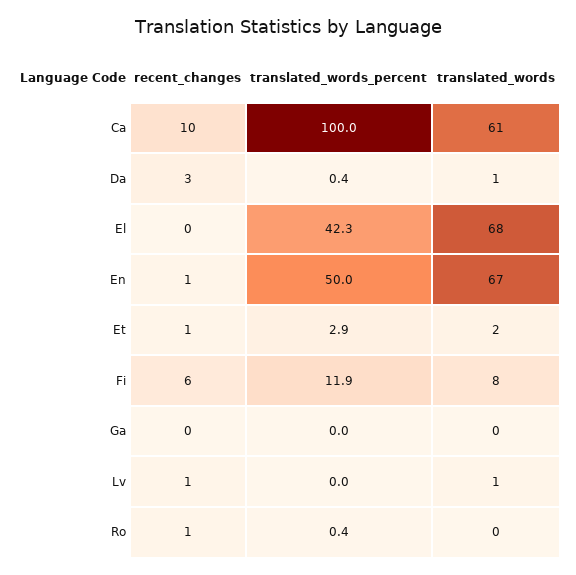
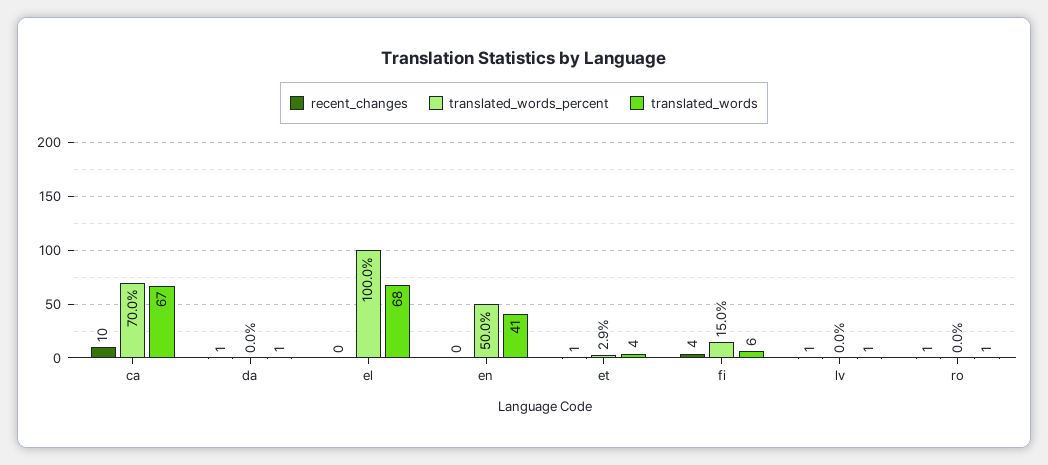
translated_words_percent, Ca: 100 -> 70
translated_words, Ca: 61 -> 67
recent_changes, Da: 3 -> 1
translated_words_percent, Da: 0.4 -> 0
translated_words_percent, El: 42.3 -> 100
recent_changes, En: 1 -> 0
translated_words, En: 67 -> 41
translated_words, Et: 2 -> 4
recent_changes, Fi: 6 -> 4
translated_words_percent, Fi: 11.9 -> 15
translated_words, Fi: 8 -> 6
recent_changes, Ga: 0 -> none
translated_words_percent, Ga: 0 -> none
translated_words, Ga: 0 -> none
translated_words_percent, Ro: 0.4 -> 0
translated_words, Ro: 0 -> 1

